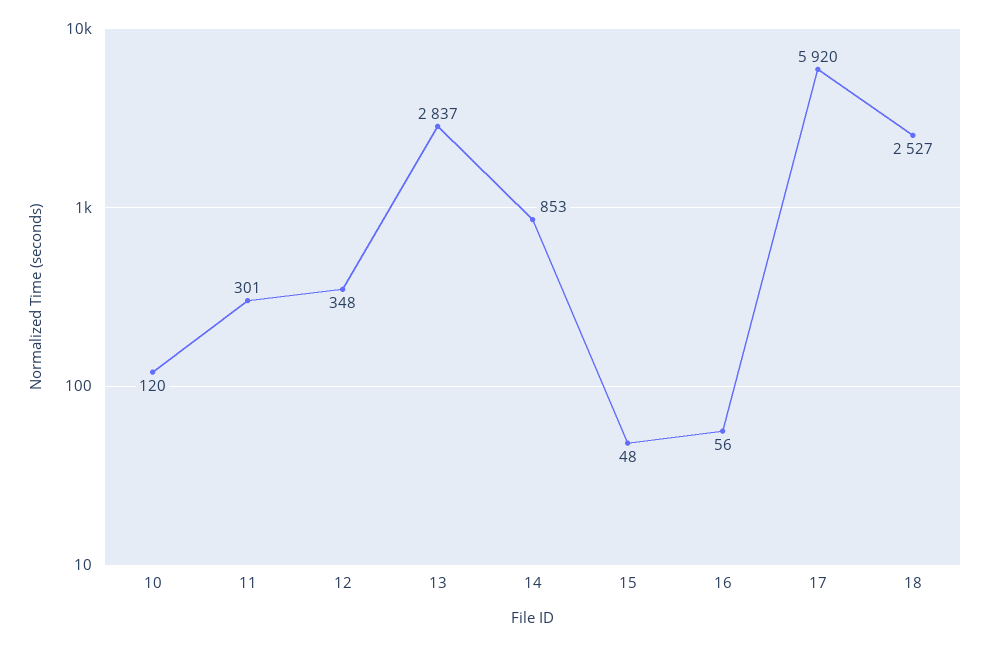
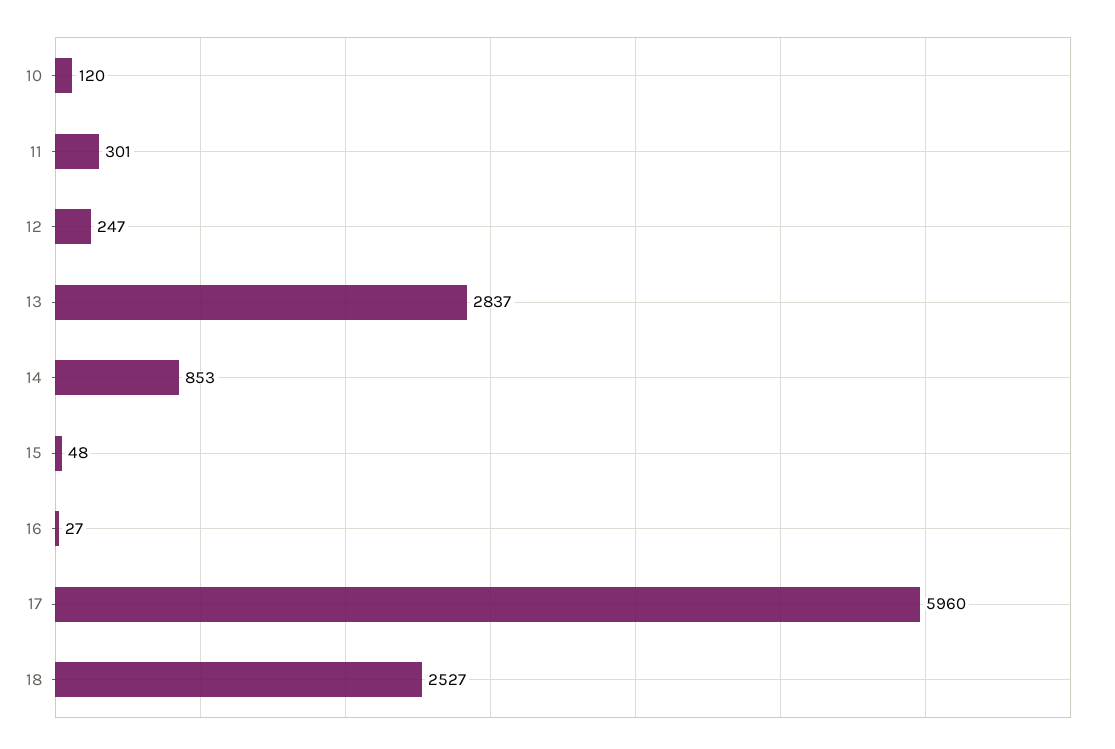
12: 348 -> 247
16: 56 -> 27
17: 5920 -> 5960

